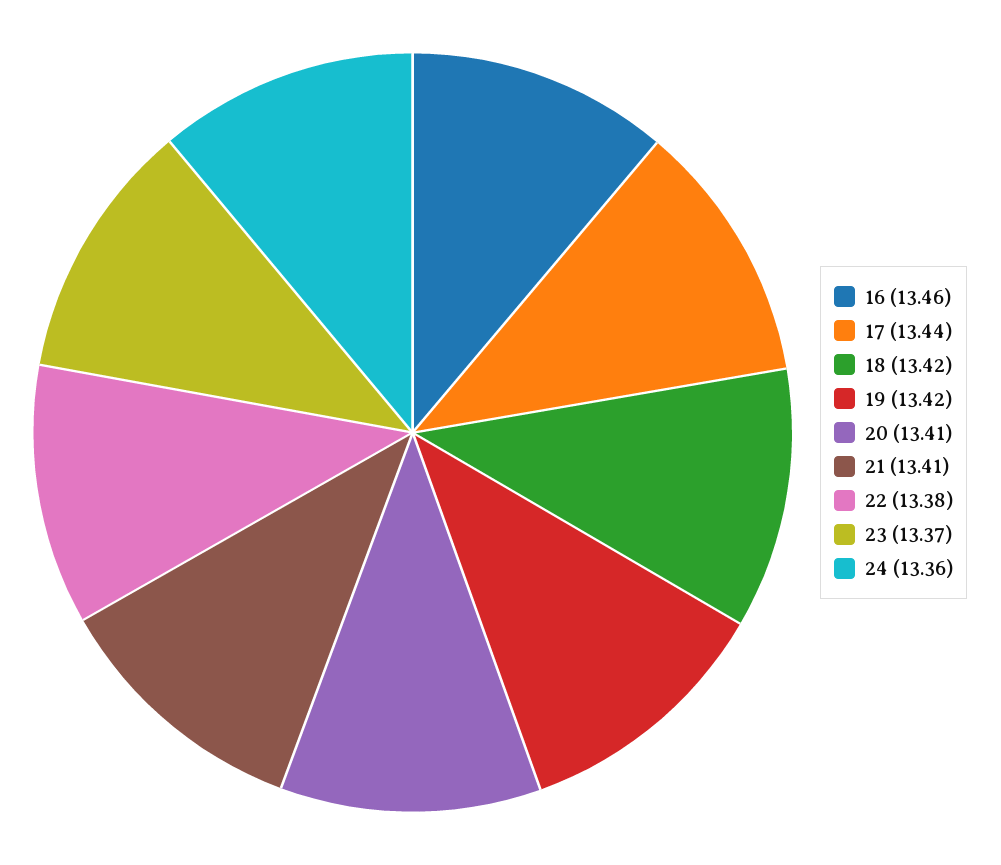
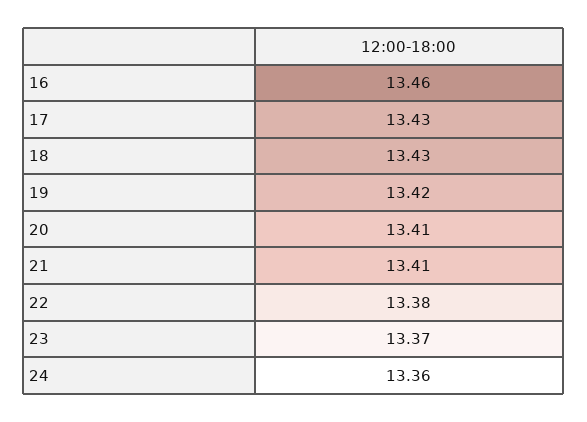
17: 13.44 -> 13.43
18: 13.42 -> 13.43

